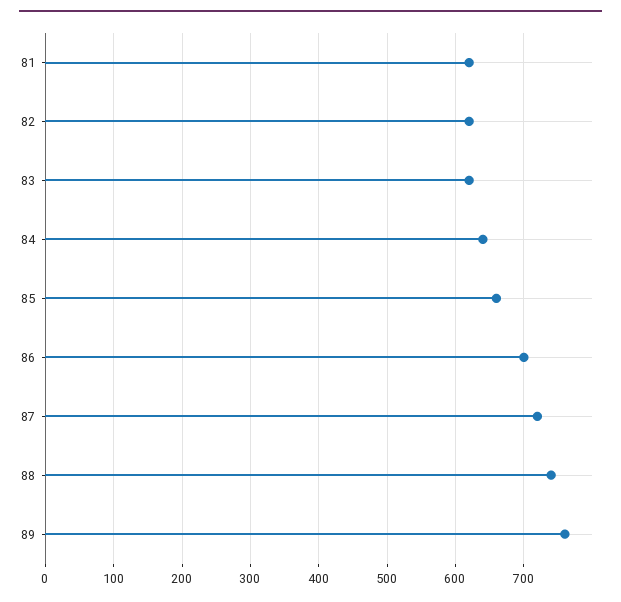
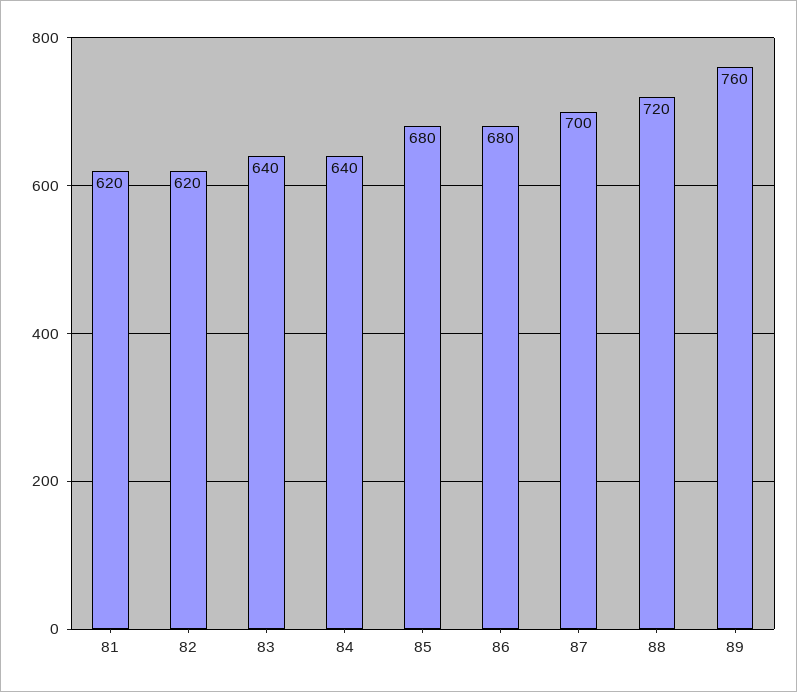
83: 620 -> 640
85: 660 -> 680
86: 700 -> 680
87: 720 -> 700
88: 740 -> 720

